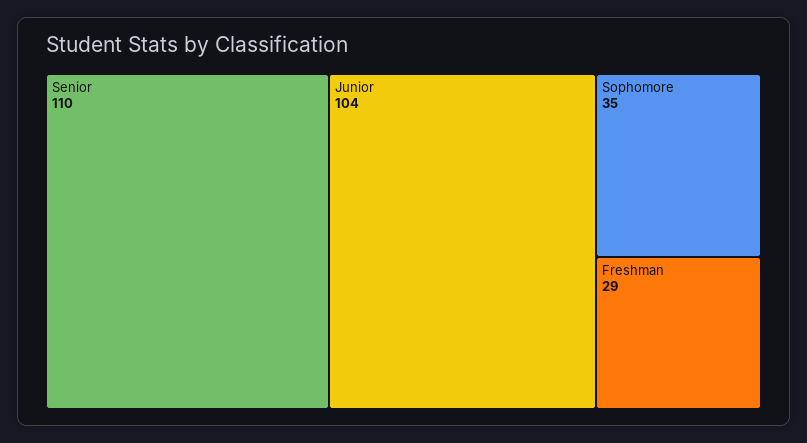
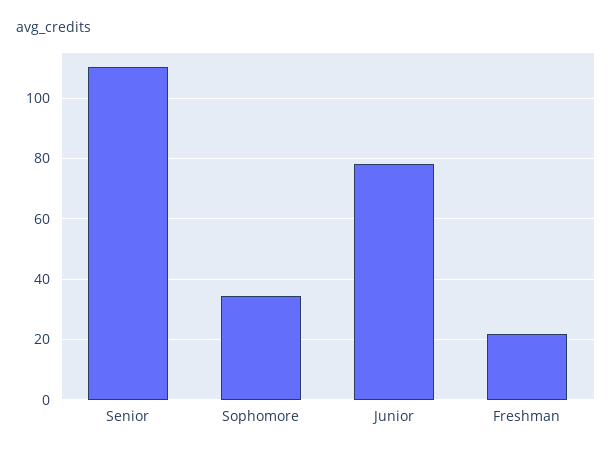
Junior: 104 -> 78
Freshman: 29 -> 22

